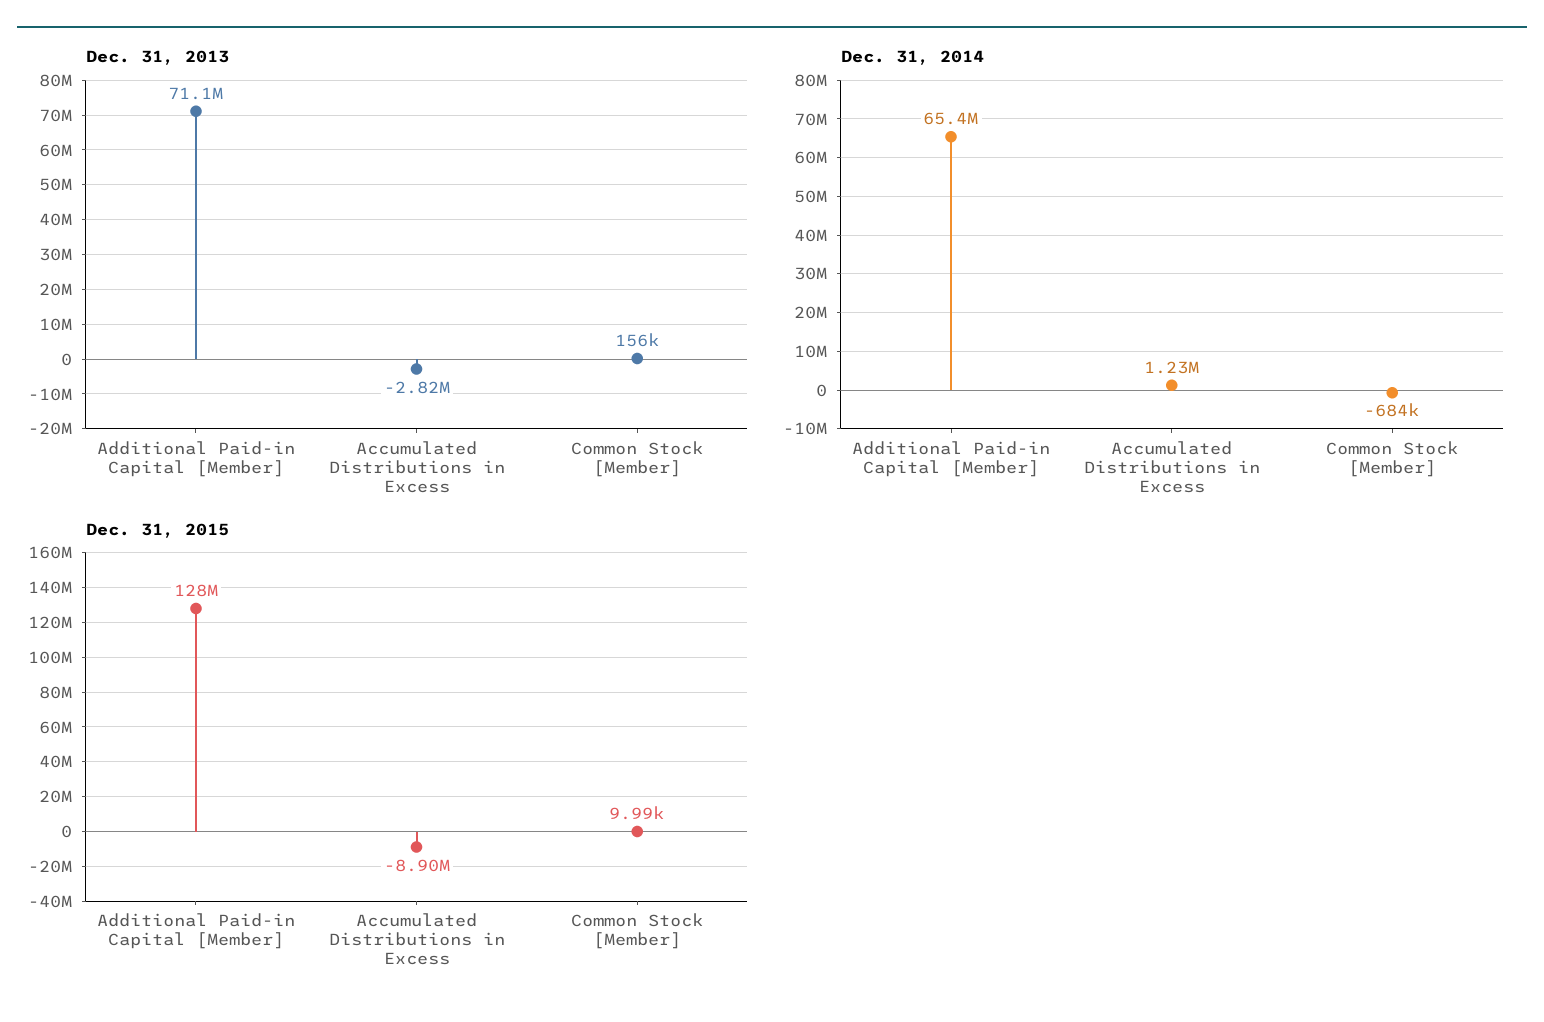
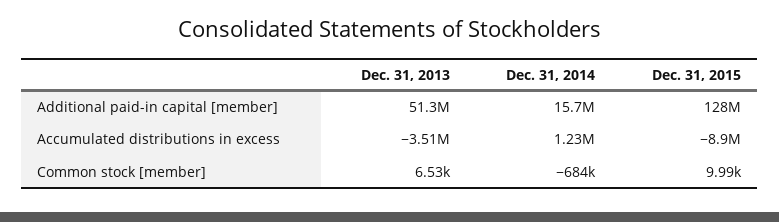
Dec. 31, 2013, Additional Paid-in Capital [Member]: 71100000 -> 51300000
Dec. 31, 2013, Accumulated Distributions in Excess: -2820000 -> -3510000
Dec. 31, 2013, Common Stock [Member]: 156000 -> 6530
Dec. 31, 2014, Additional Paid-in Capital [Member]: 65400000 -> 15700000

